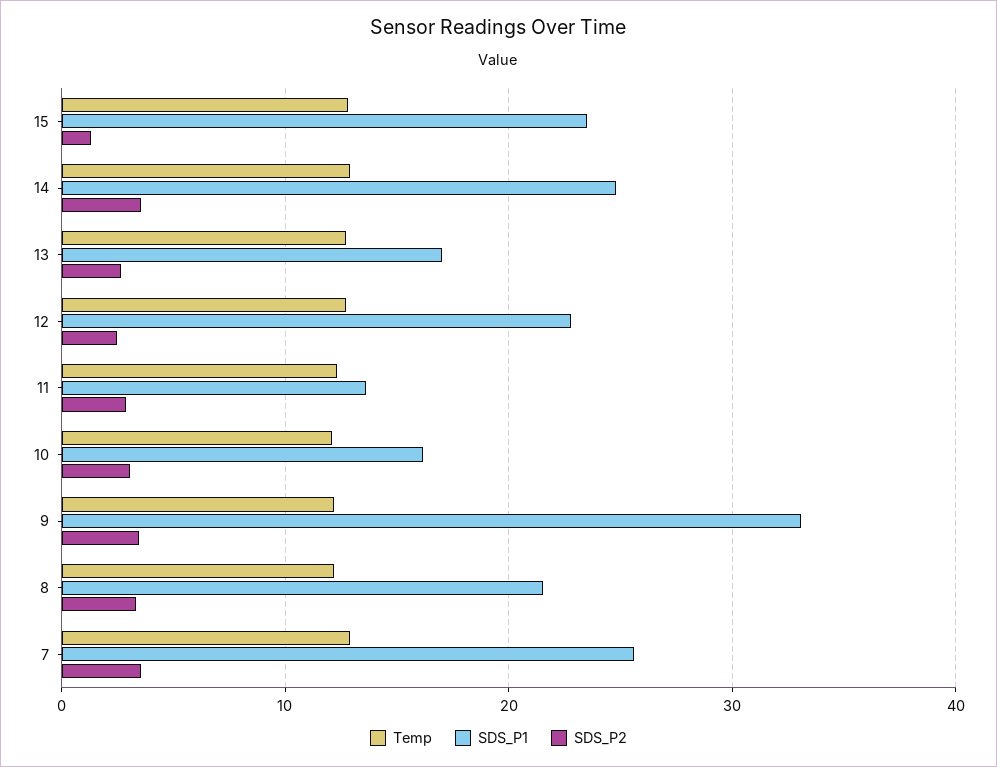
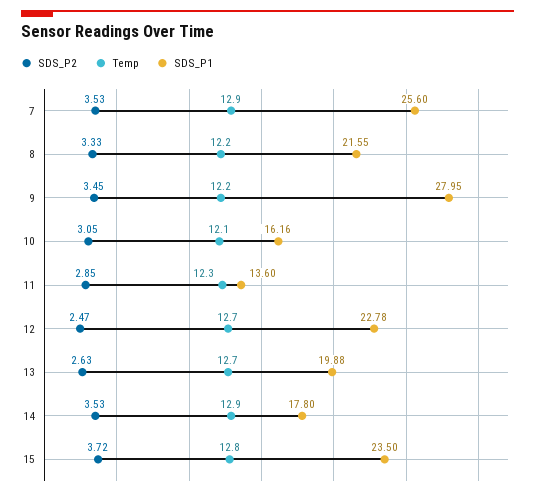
SDS_P2, 15: 1 -> 3.72
SDS_P1, 14: 25 -> 17.8
SDS_P1, 13: 17 -> 19.88
SDS_P1, 9: 33 -> 27.95

